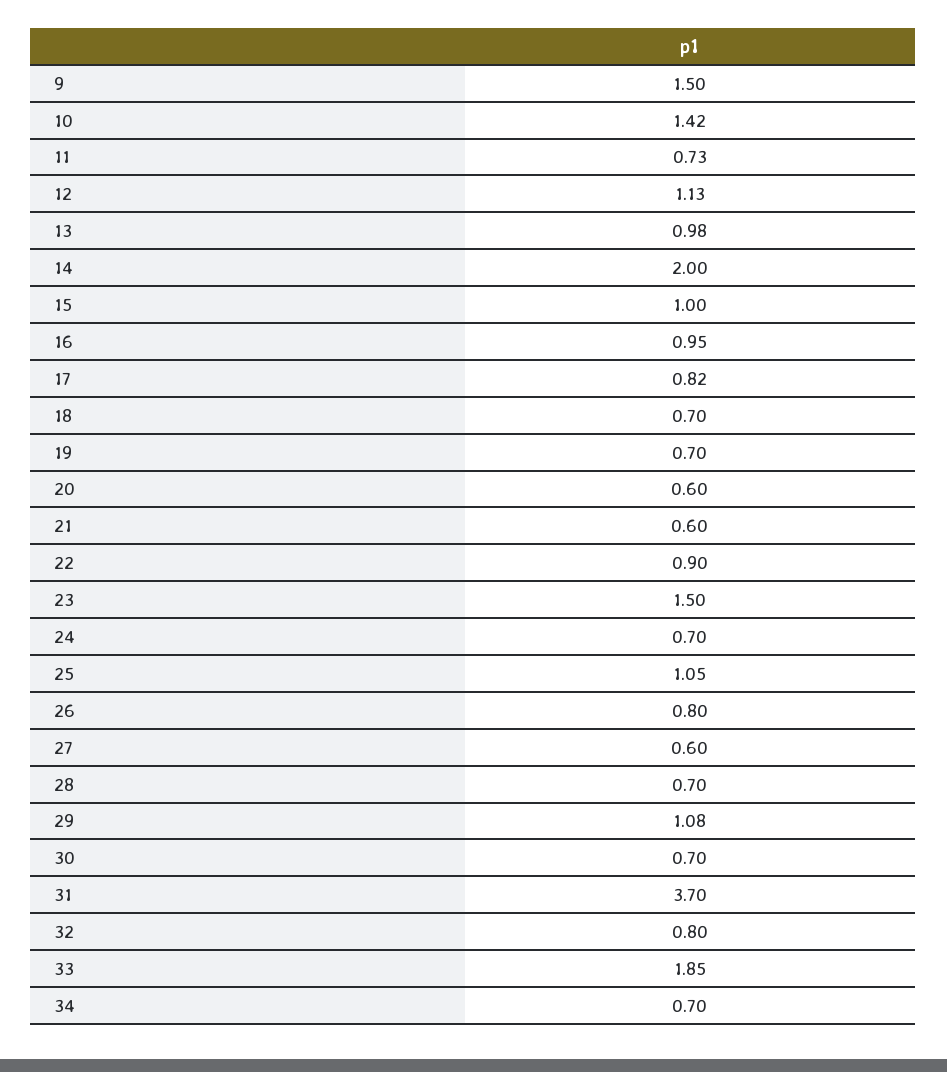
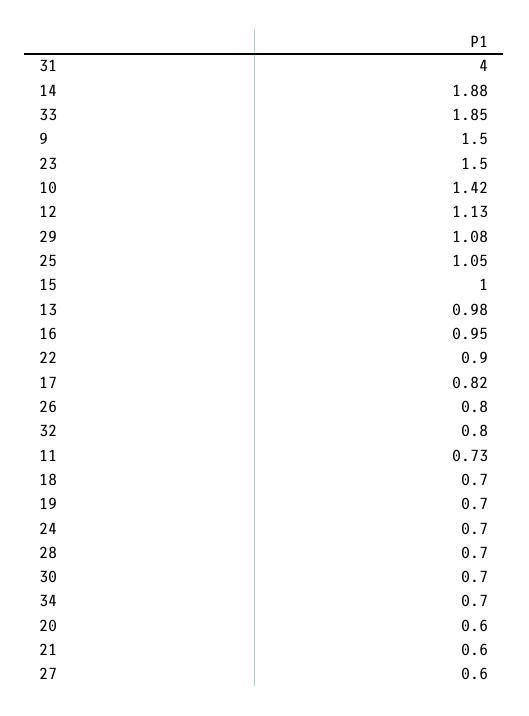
14: 2 -> 1.88
31: 3.7 -> 4

